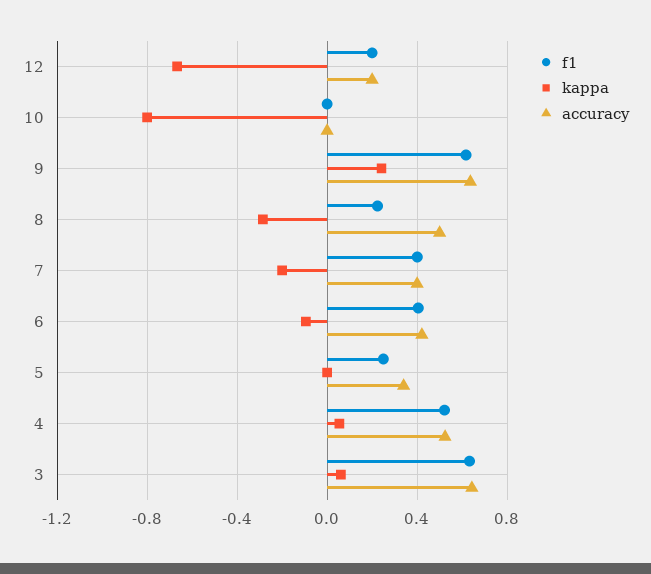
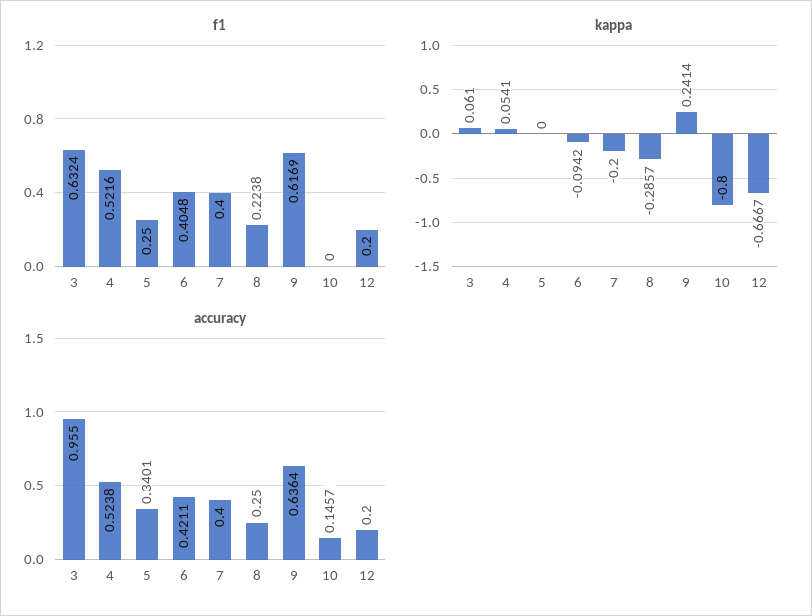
accuracy, 10: 0 -> 0.1457
accuracy, 8: 0.5 -> 0.25
accuracy, 3: 0.65 -> 0.955

